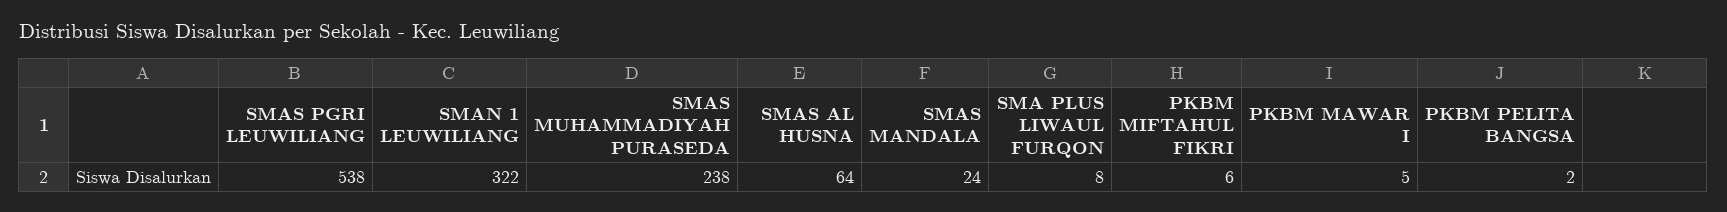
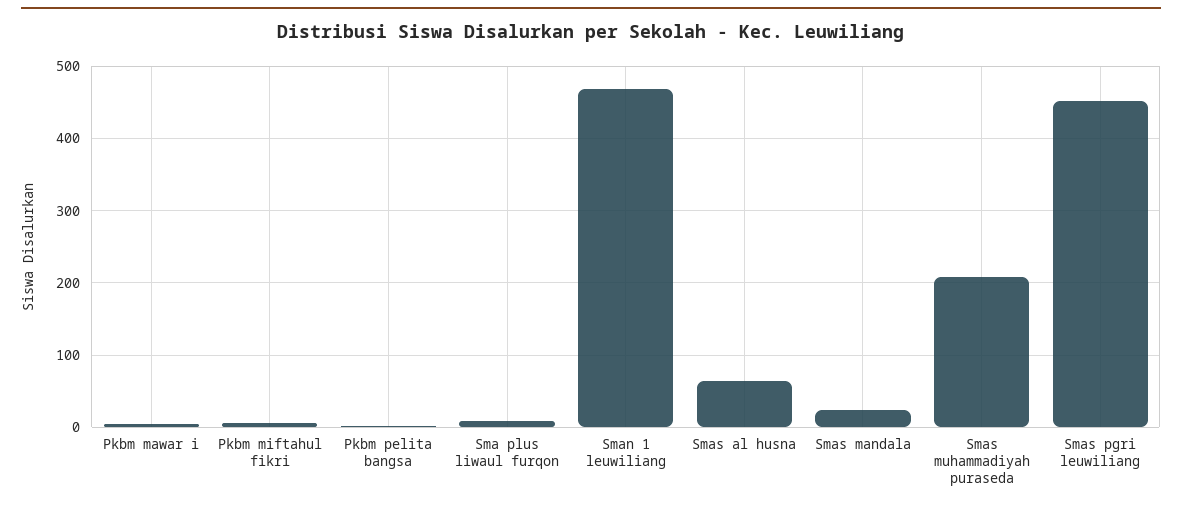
SMAS PGRI LEUWILIANG: 538 -> 450
SMAN 1 LEUWILIANG: 322 -> 470
SMAS MUHAMMADIYAH PURASEDA: 238 -> 210

